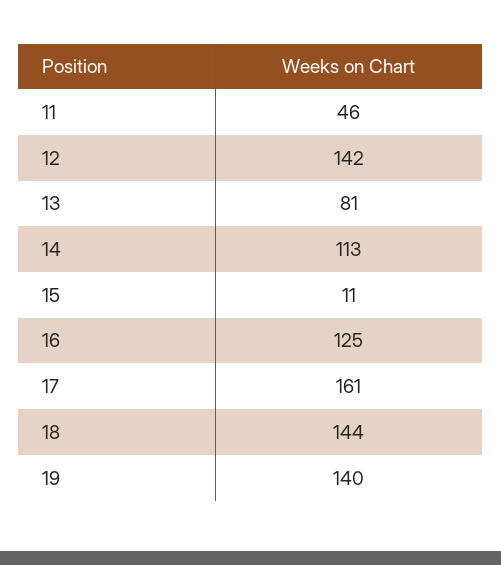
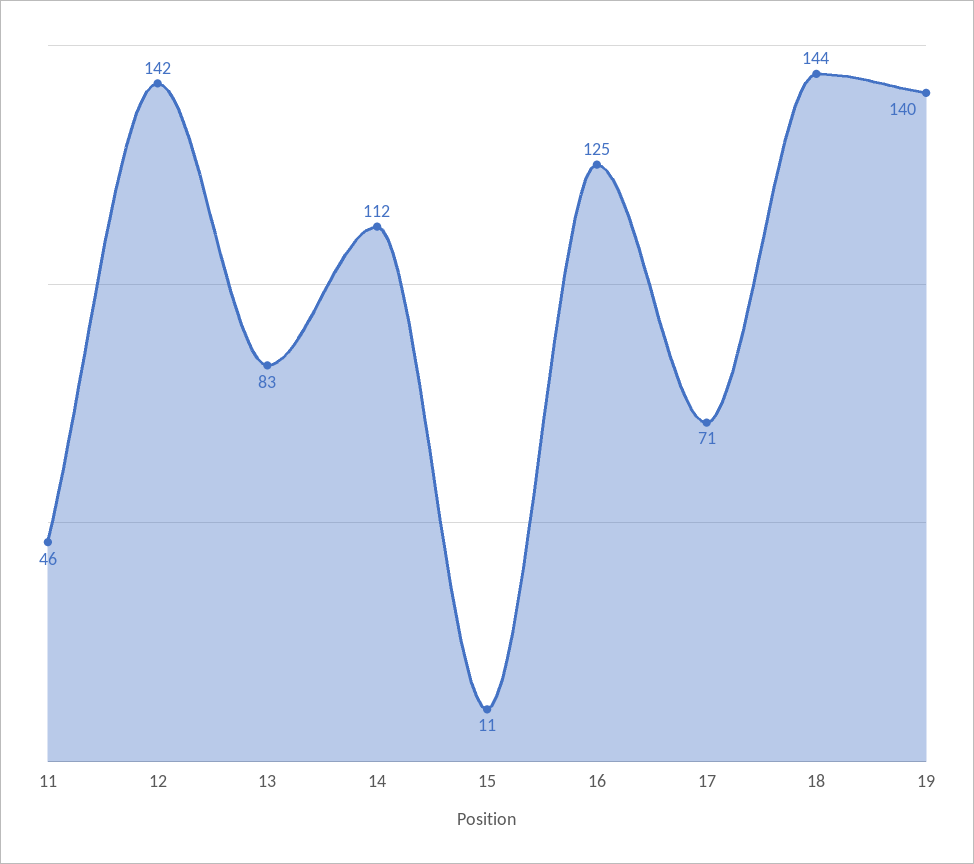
13: 81 -> 83
14: 113 -> 112
17: 161 -> 71

